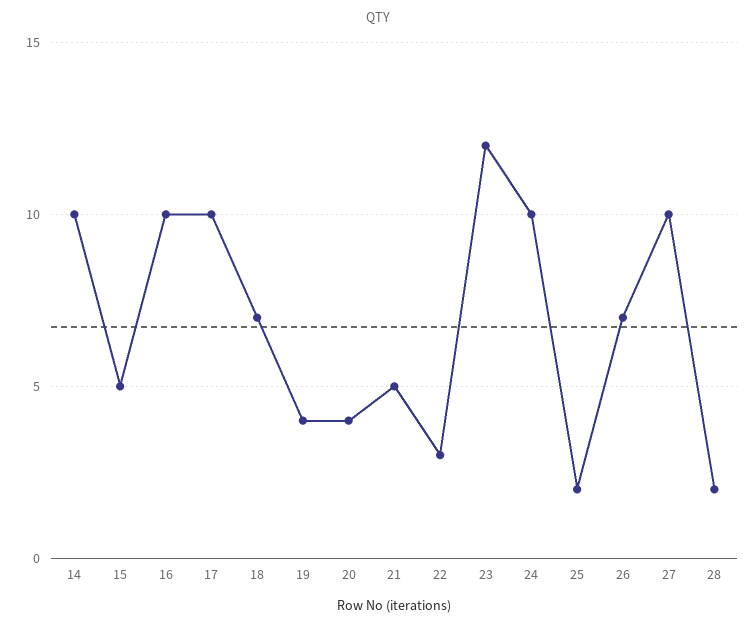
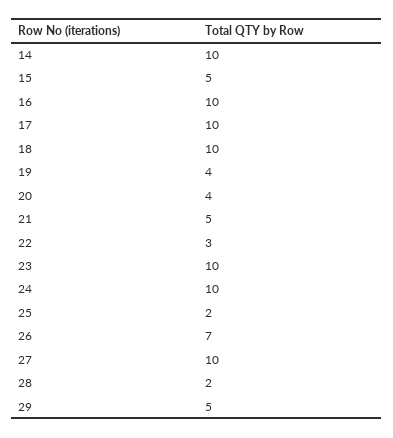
18: 7 -> 10
23: 12 -> 10
29: none -> 5

